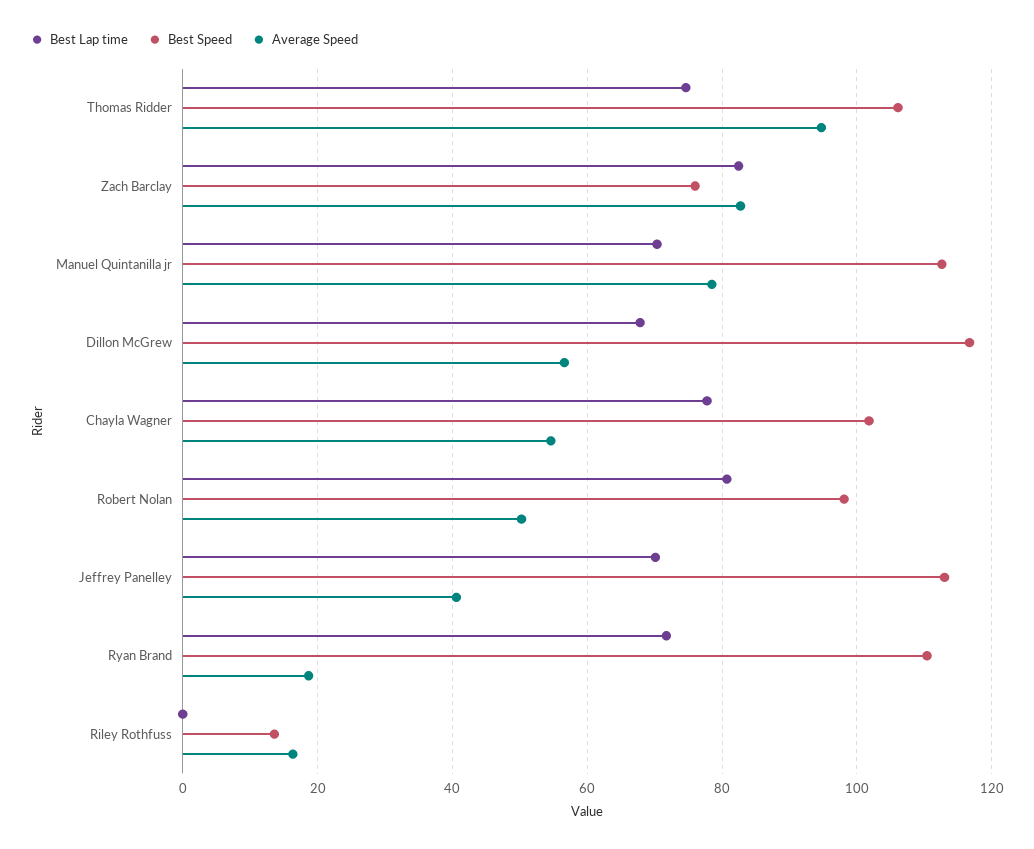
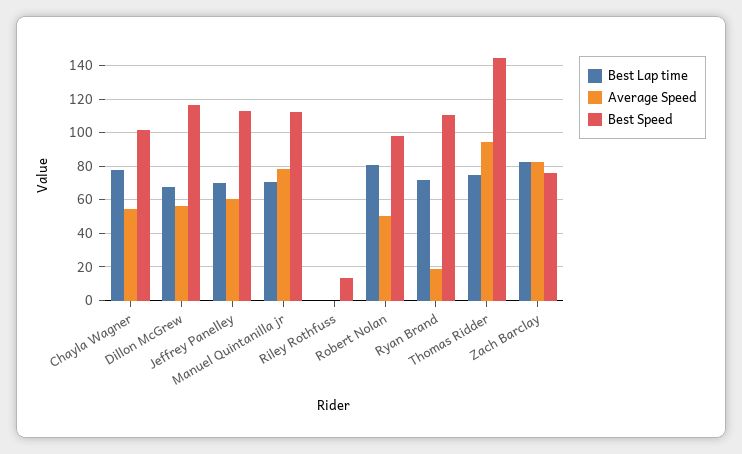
Best Speed, Thomas Ridder: 106 -> 145
Average Speed, Jeffrey Panelley: 40 -> 60
Average Speed, Riley Rothfuss: 16 -> 0

